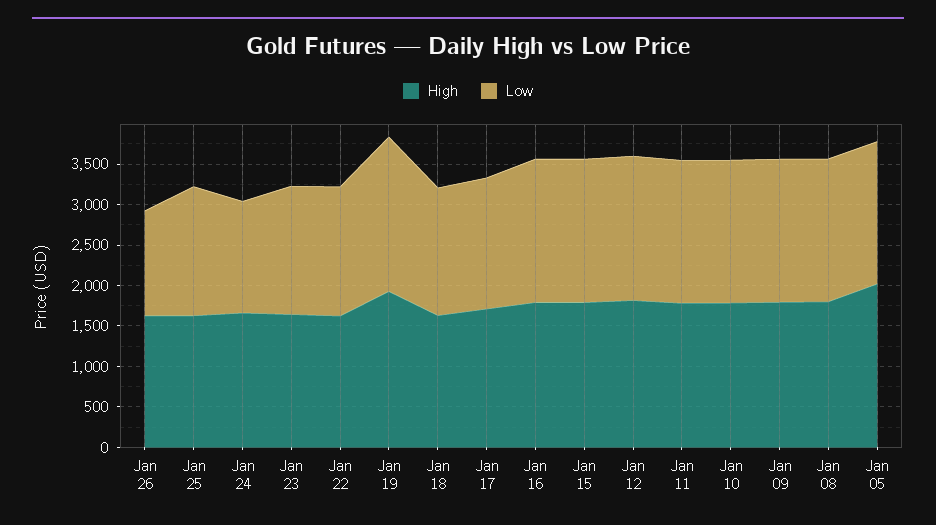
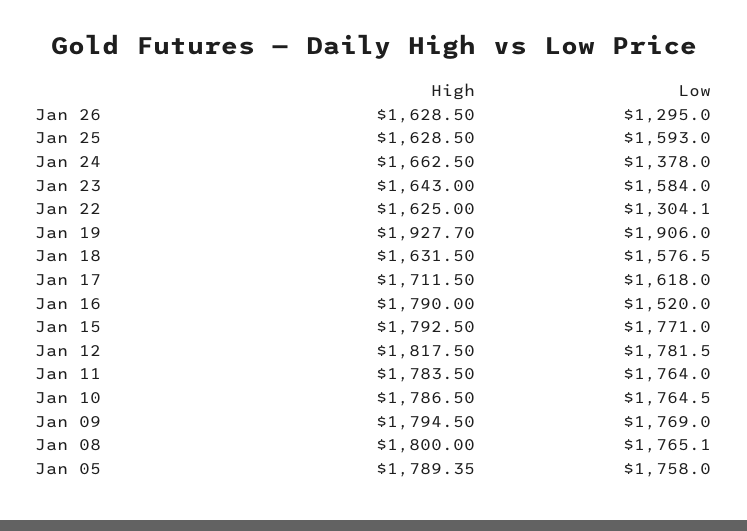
Low, Jan 22: 1600 -> 1304.1
Low, Jan 16: 1800 -> 1520
High, Jan 05: 2000 -> 1789.35

